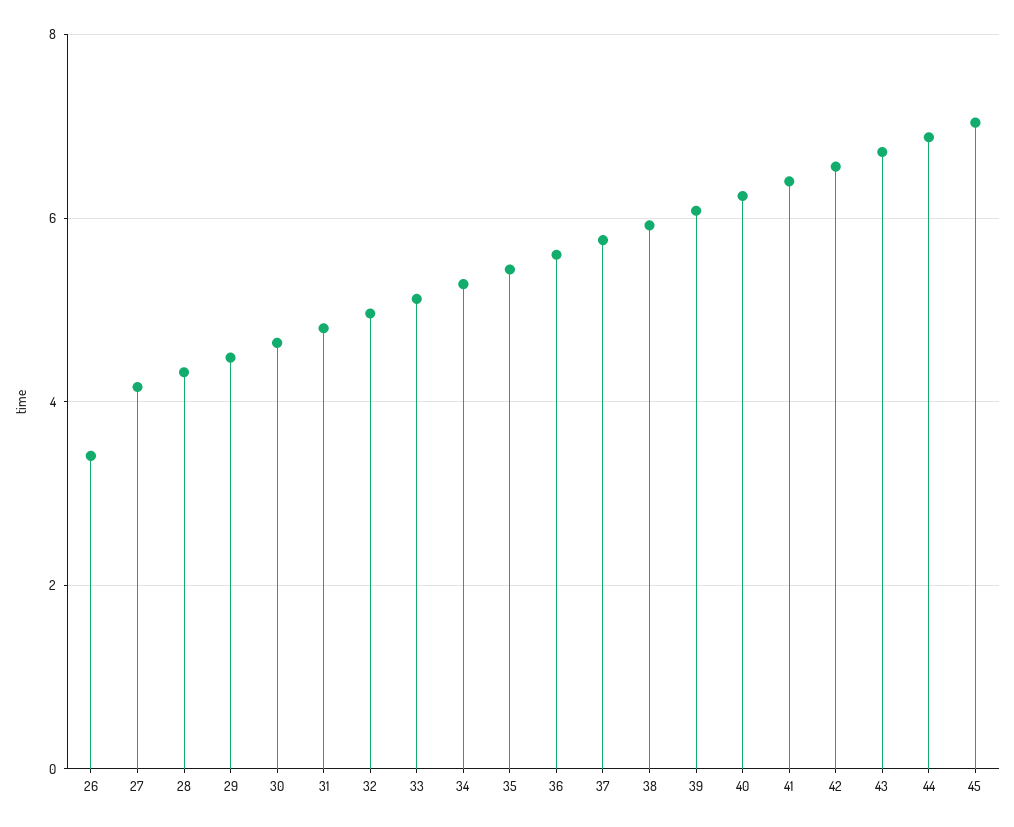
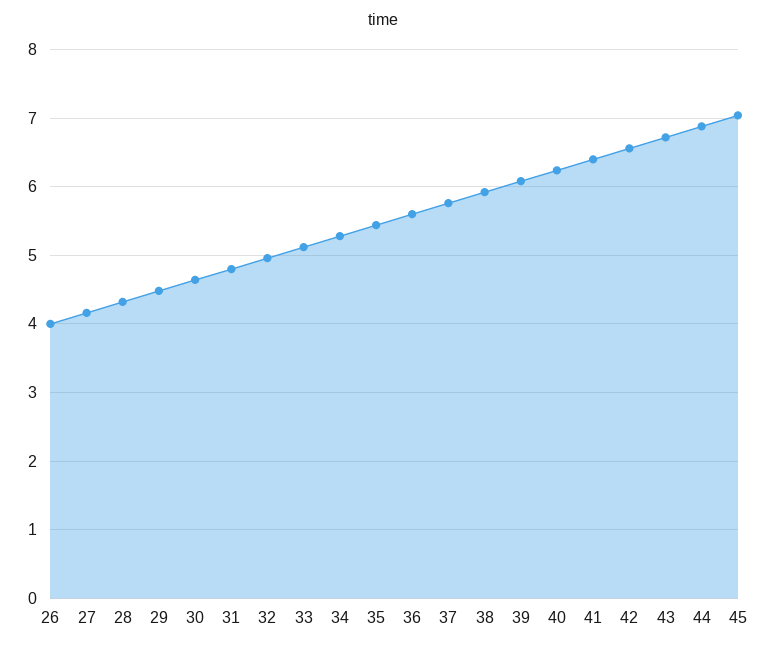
26: 3.4 -> 4

